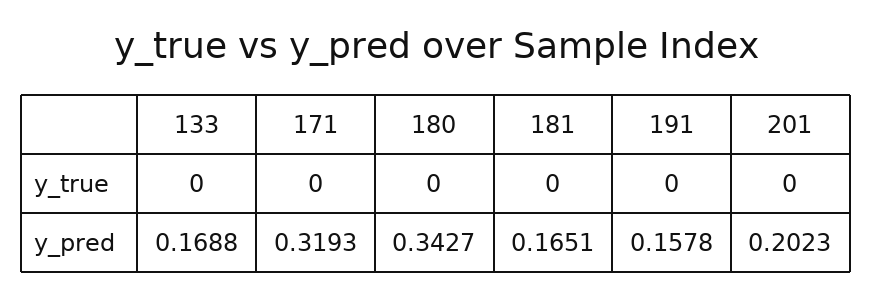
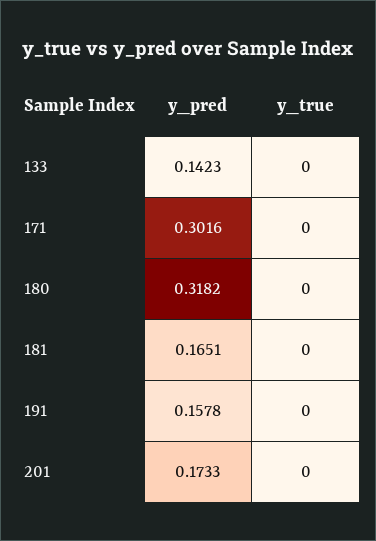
133, y_pred: 0.1688 -> 0.1423
171, y_pred: 0.3193 -> 0.3016
180, y_pred: 0.3427 -> 0.3182
201, y_pred: 0.2023 -> 0.1733

